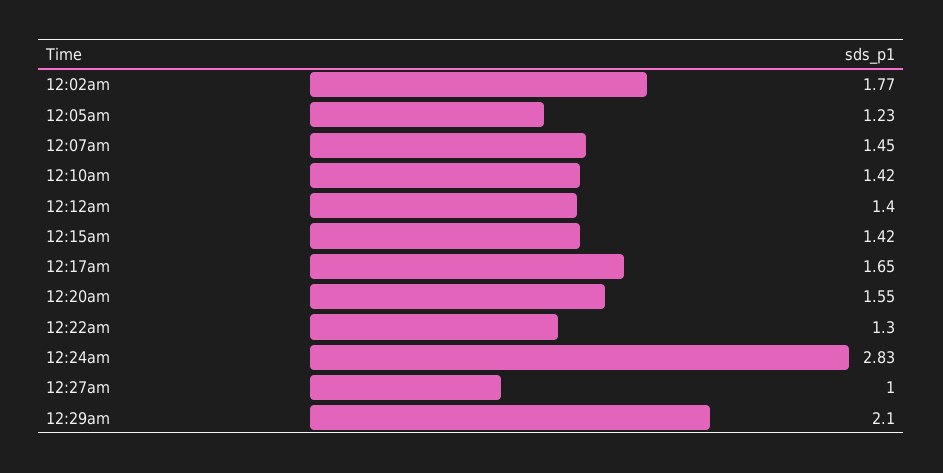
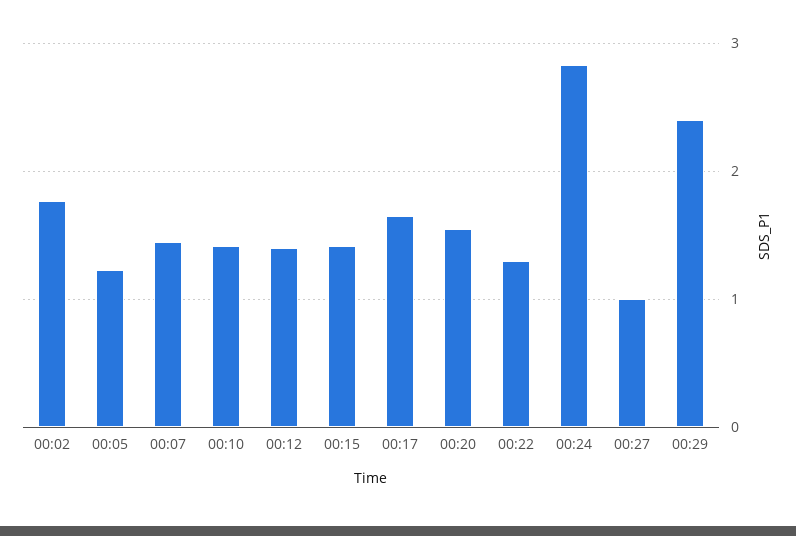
12:29am: 2.1 -> 2.4

